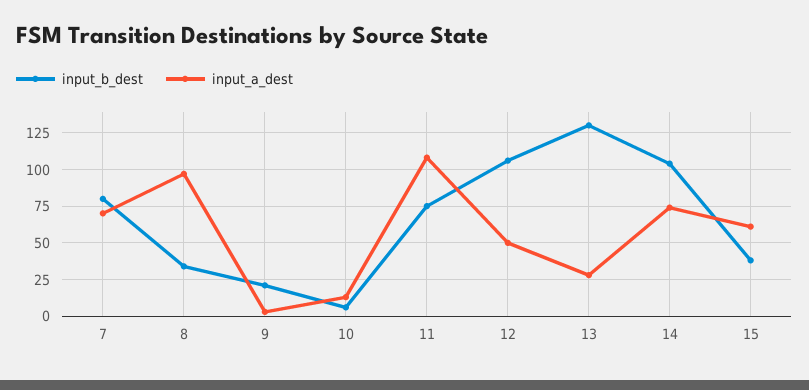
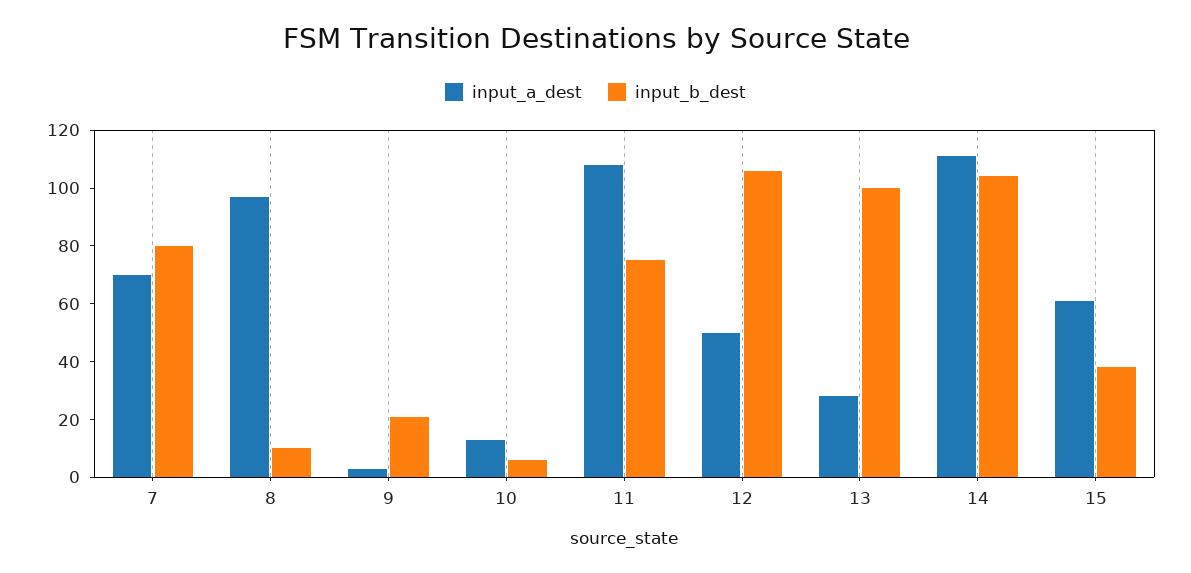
input_b_dest, 8: 35 -> 10
input_b_dest, 13: 130 -> 100
input_a_dest, 14: 75 -> 110

